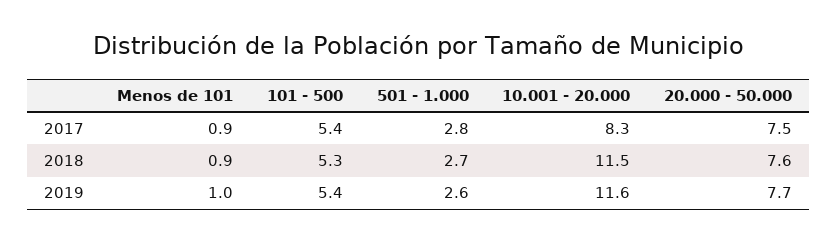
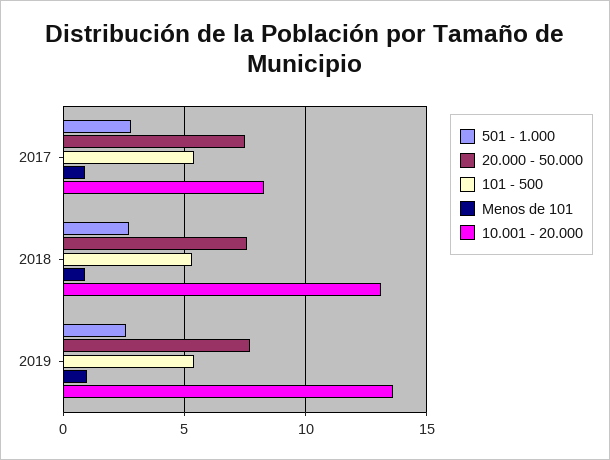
10.001 - 20.000, 2018: 11.5 -> 13
10.001 - 20.000, 2019: 11.6 -> 13.5

